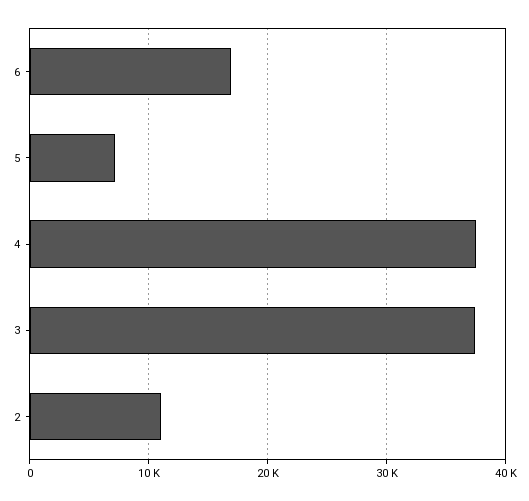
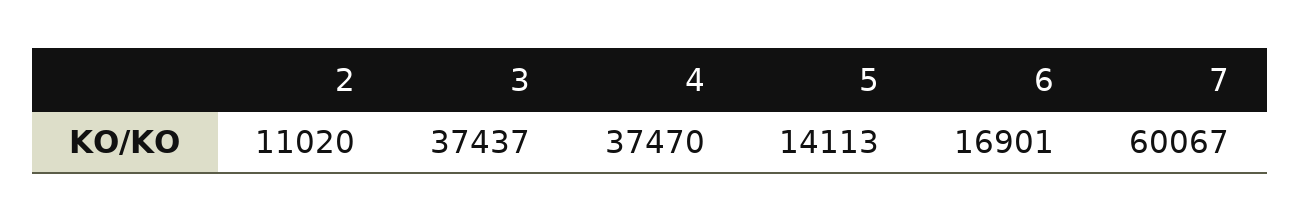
5: 7000 -> 14113
7: none -> 60067

